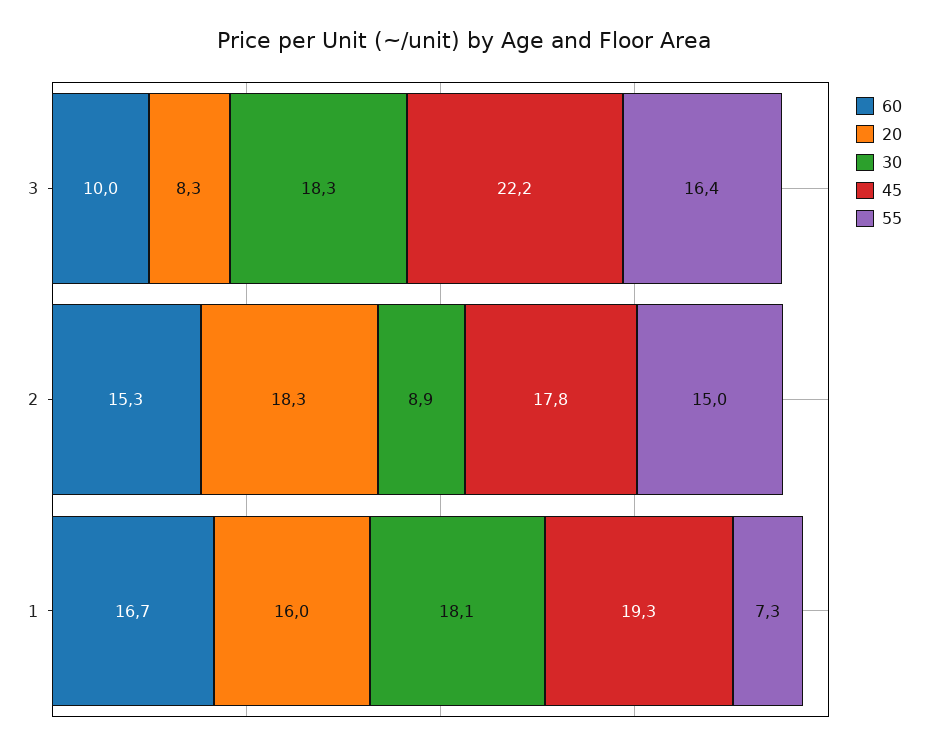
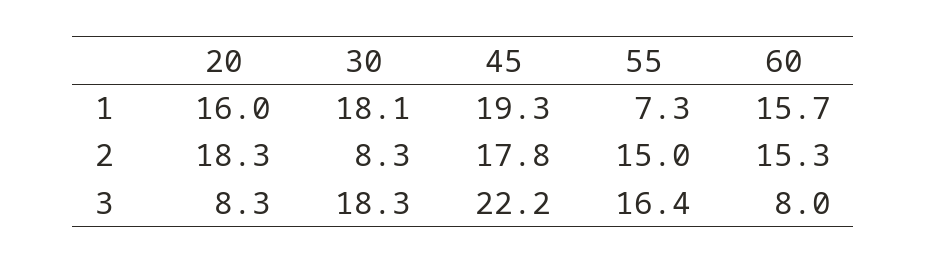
60, 3: 10 -> 8
30, 2: 8.9 -> 8.3
60, 1: 16.7 -> 15.7

